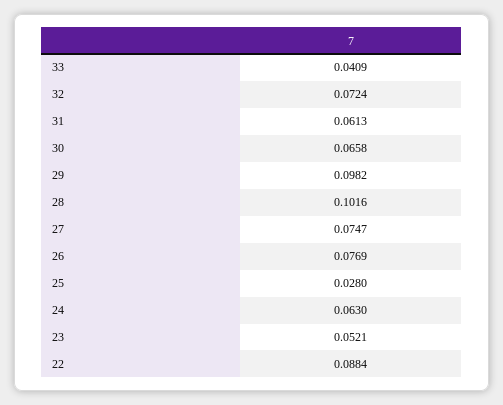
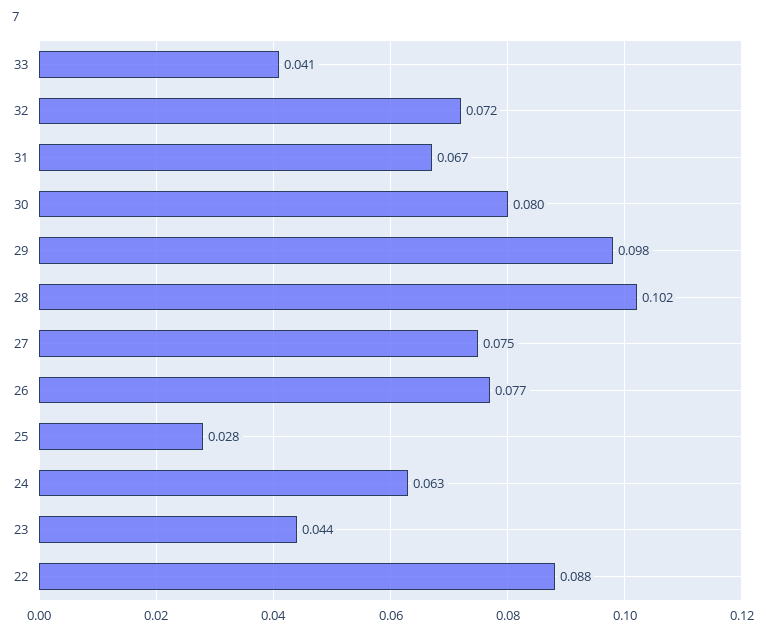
31: 0.0613 -> 0.067
30: 0.0658 -> 0.08
23: 0.0521 -> 0.044

